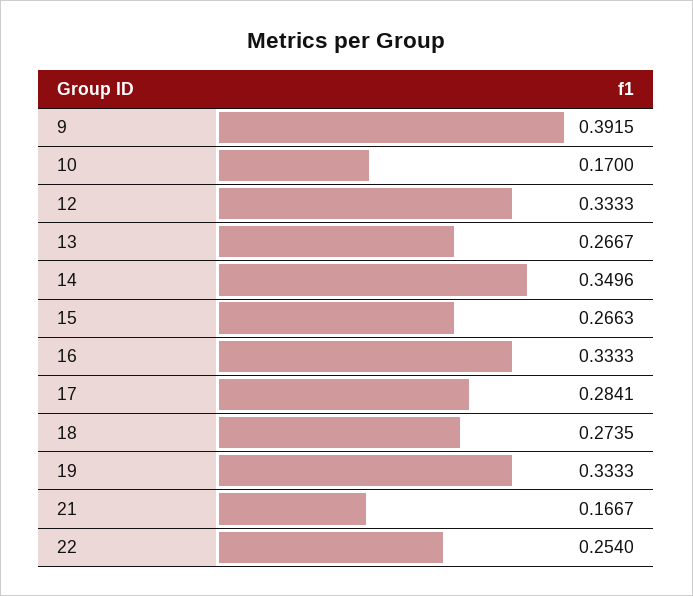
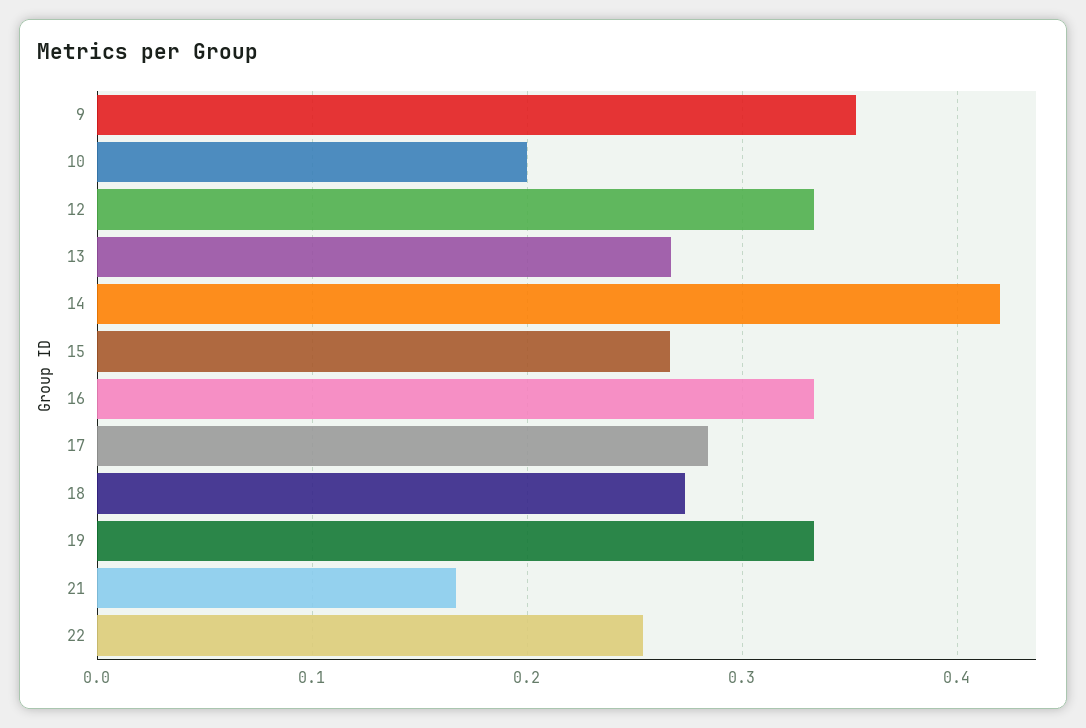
9: 0.3915 -> 0.35
10: 0.17 -> 0.2
14: 0.3496 -> 0.42

